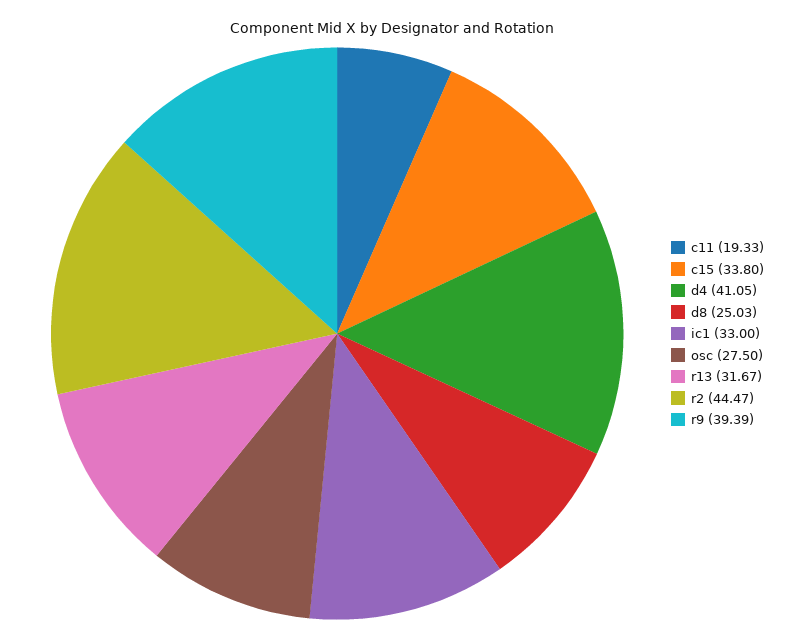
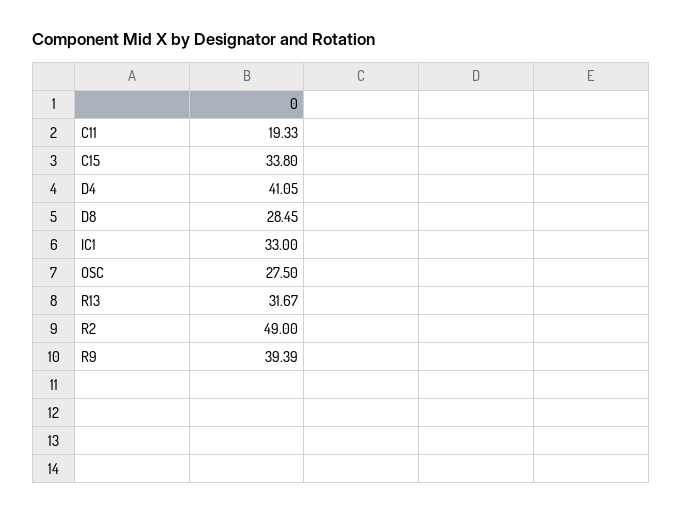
d8: 25.03 -> 28.45
r2: 44.47 -> 49

